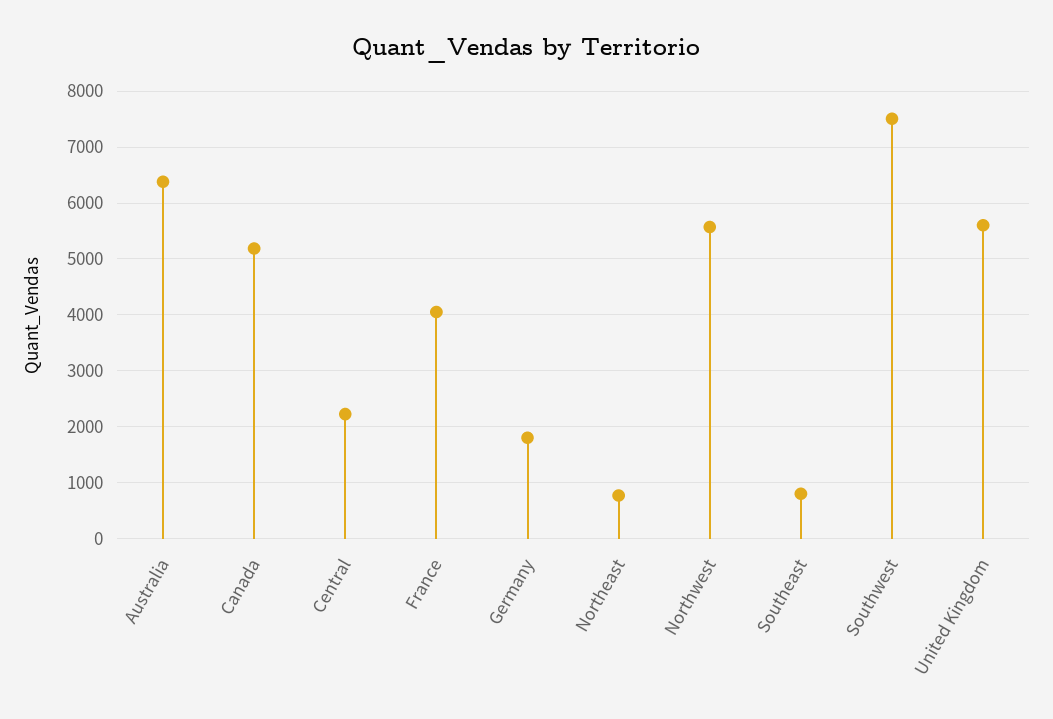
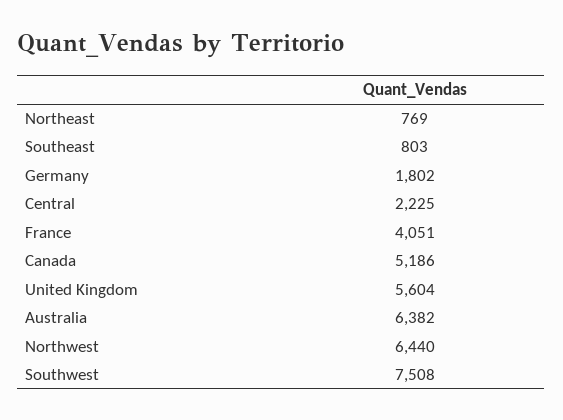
Northwest: 5600 -> 6440

